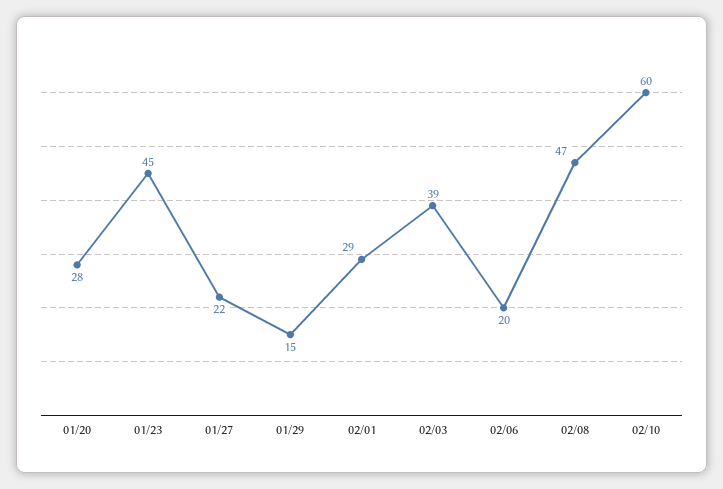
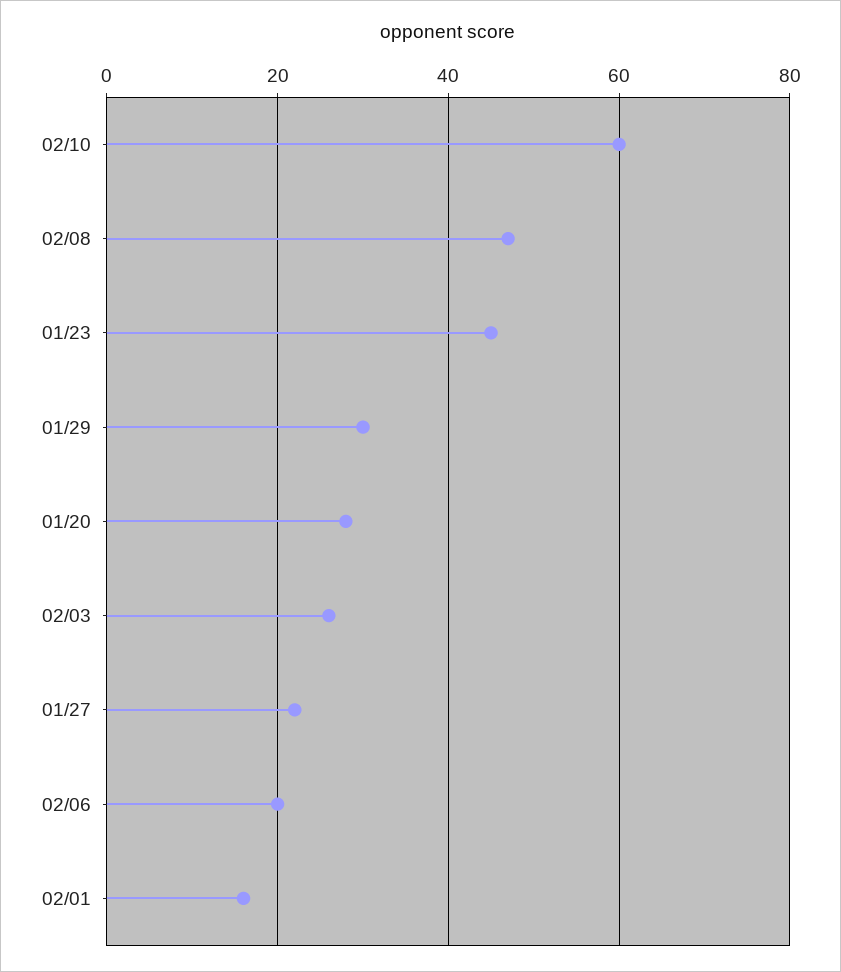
01/29: 15 -> 30
02/01: 29 -> 15
02/03: 39 -> 25

